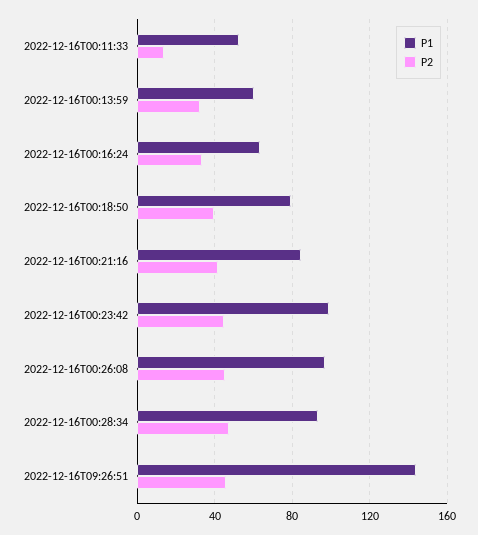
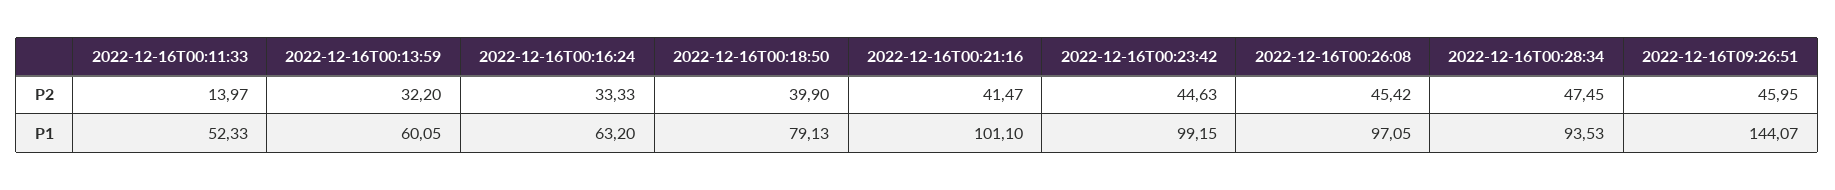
P1, 2022-12-16T00:21:16: 85 -> 101.1

